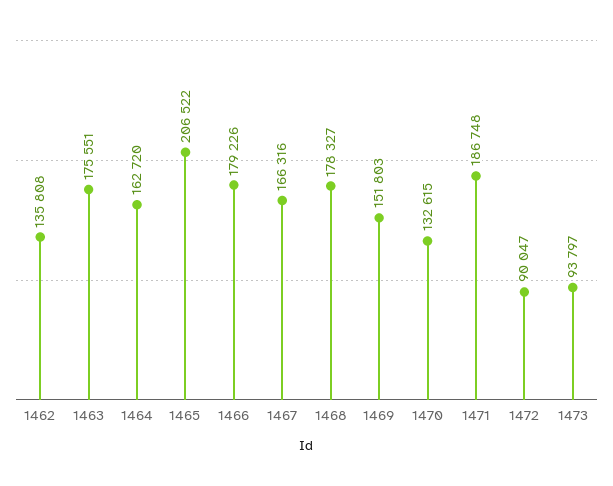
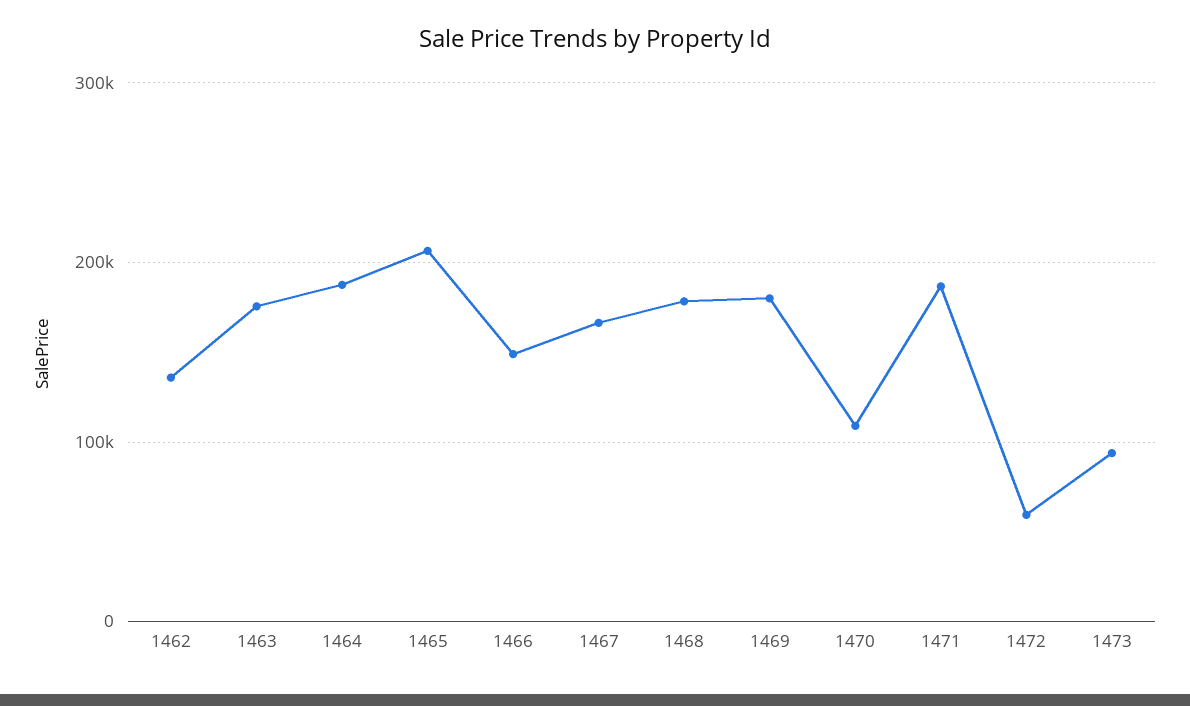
1464: 162720 -> 190000
1466: 179226 -> 150000
1469: 151803 -> 180000
1470: 132615 -> 110000
1472: 90047 -> 60000

